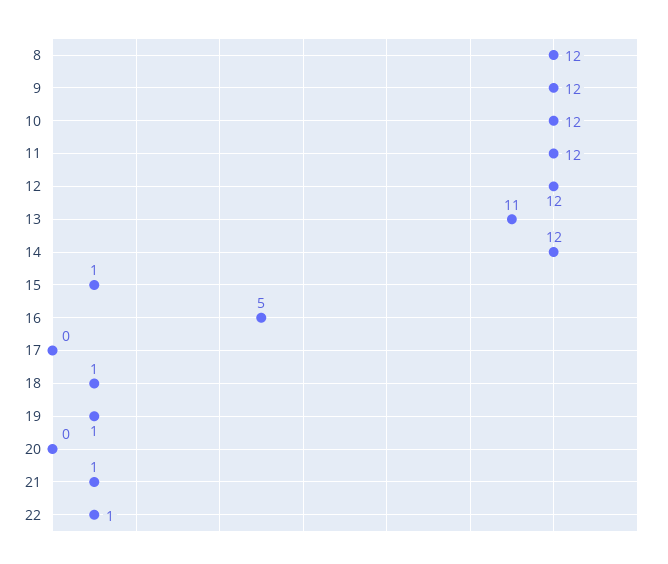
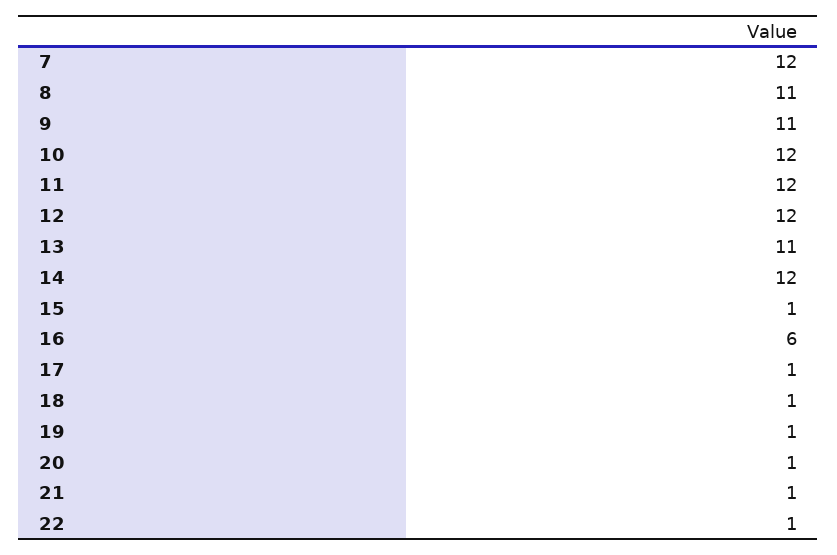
8: 12 -> 11
9: 12 -> 11
16: 5 -> 6
17: 0 -> 1
20: 0 -> 1
7: none -> 12

